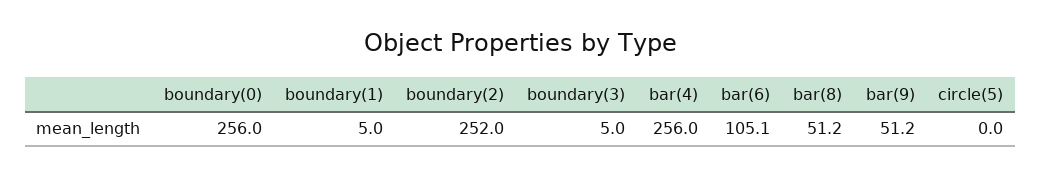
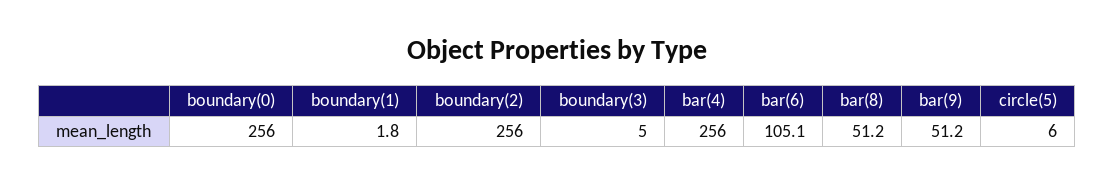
boundary(1): 5 -> 1.8
boundary(2): 252 -> 256
circle(5): 0 -> 6

